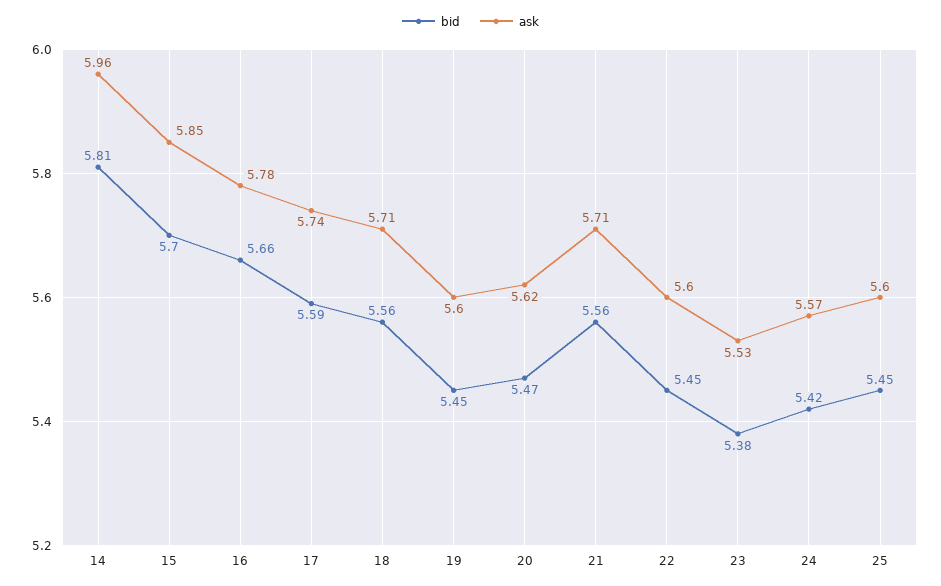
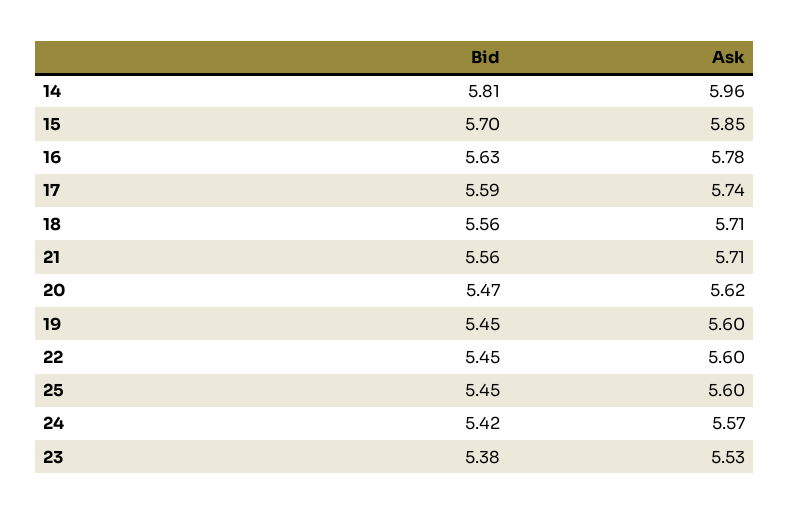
bid, 16: 5.66 -> 5.63

